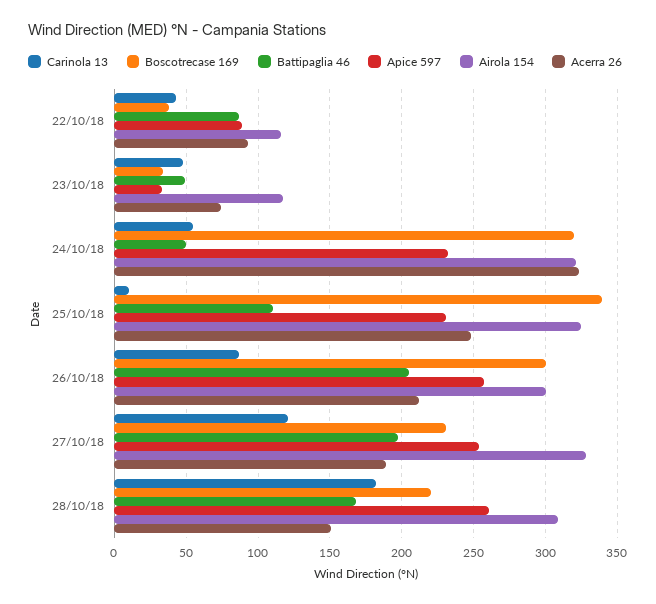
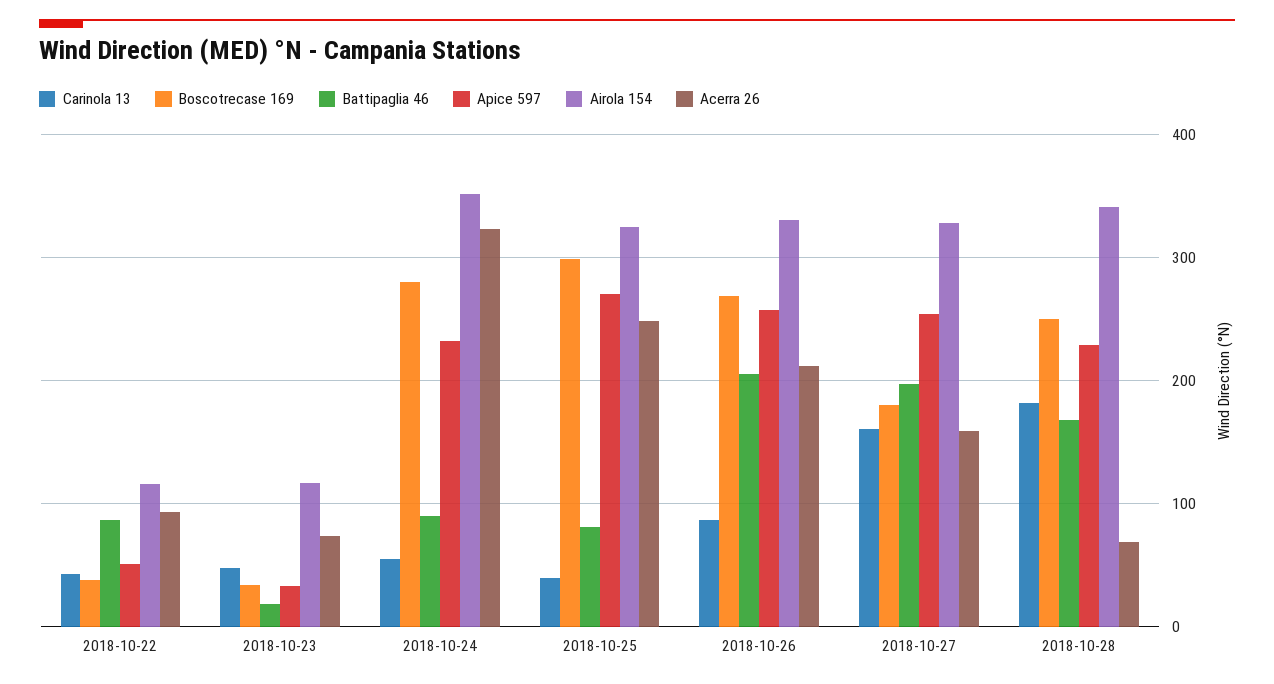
Apice 597, 22/10/18: 90 -> 50
Battipaglia 46, 23/10/18: 50 -> 20
Boscotrecase 169, 24/10/18: 320 -> 280
Battipaglia 46, 24/10/18: 50 -> 90
Airola 154, 24/10/18: 320 -> 350
Carinola 13, 25/10/18: 10 -> 40
Boscotrecase 169, 25/10/18: 340 -> 300
Battipaglia 46, 25/10/18: 110 -> 80
Apice 597, 25/10/18: 230 -> 270
Boscotrecase 169, 26/10/18: 300 -> 270
Airola 154, 26/10/18: 300 -> 330
Carinola 13, 27/10/18: 120 -> 160
Boscotrecase 169, 27/10/18: 230 -> 180
Acerra 26, 27/10/18: 190 -> 160
Boscotrecase 169, 28/10/18: 220 -> 250
Apice 597, 28/10/18: 260 -> 230
Airola 154, 28/10/18: 310 -> 340
Acerra 26, 28/10/18: 150 -> 70

